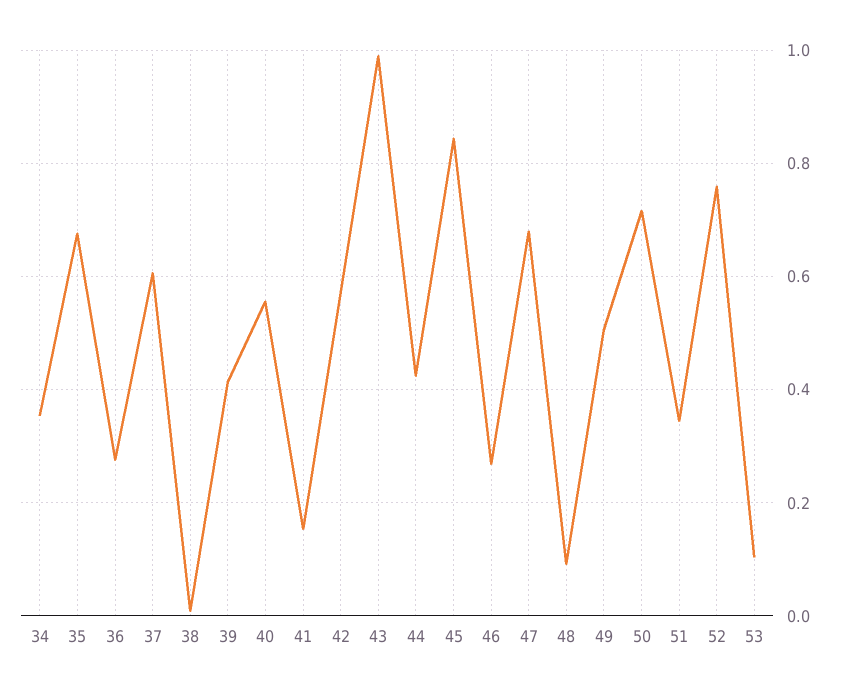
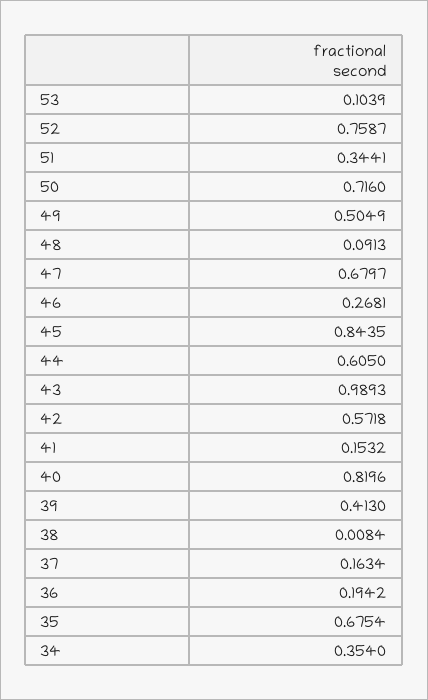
36: 0.28 -> 0.1942
37: 0.6 -> 0.1634
40: 0.56 -> 0.8196
44: 0.42 -> 0.605

